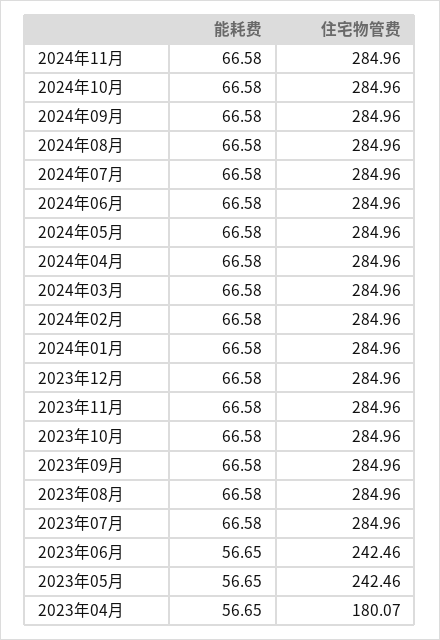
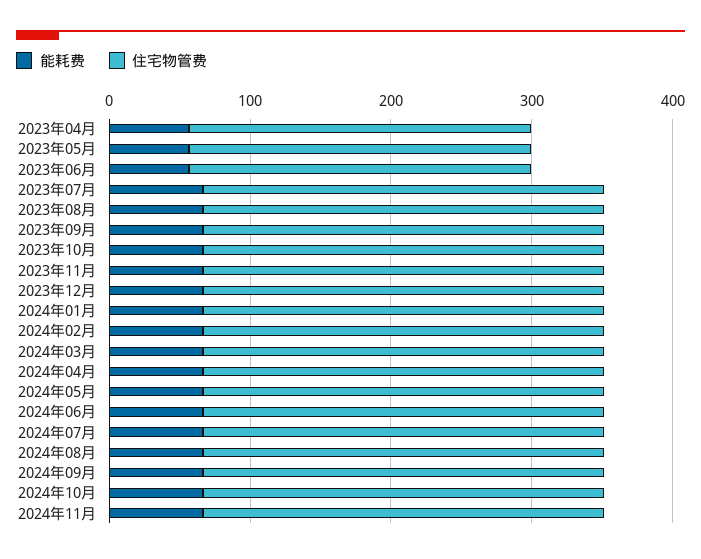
住宅物管费, 2023年04月: 180.07 -> 240

